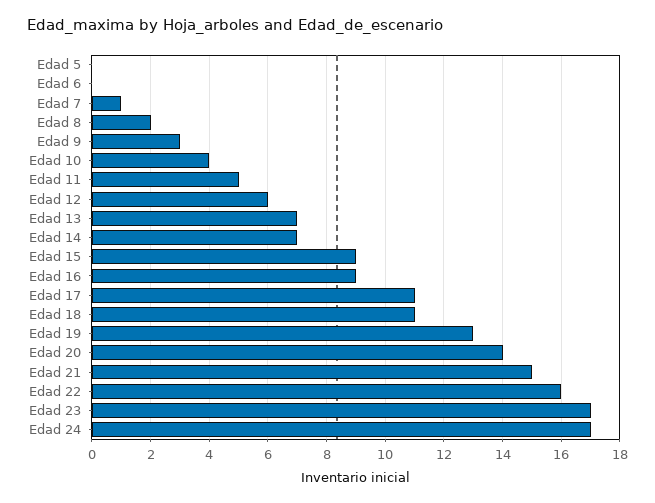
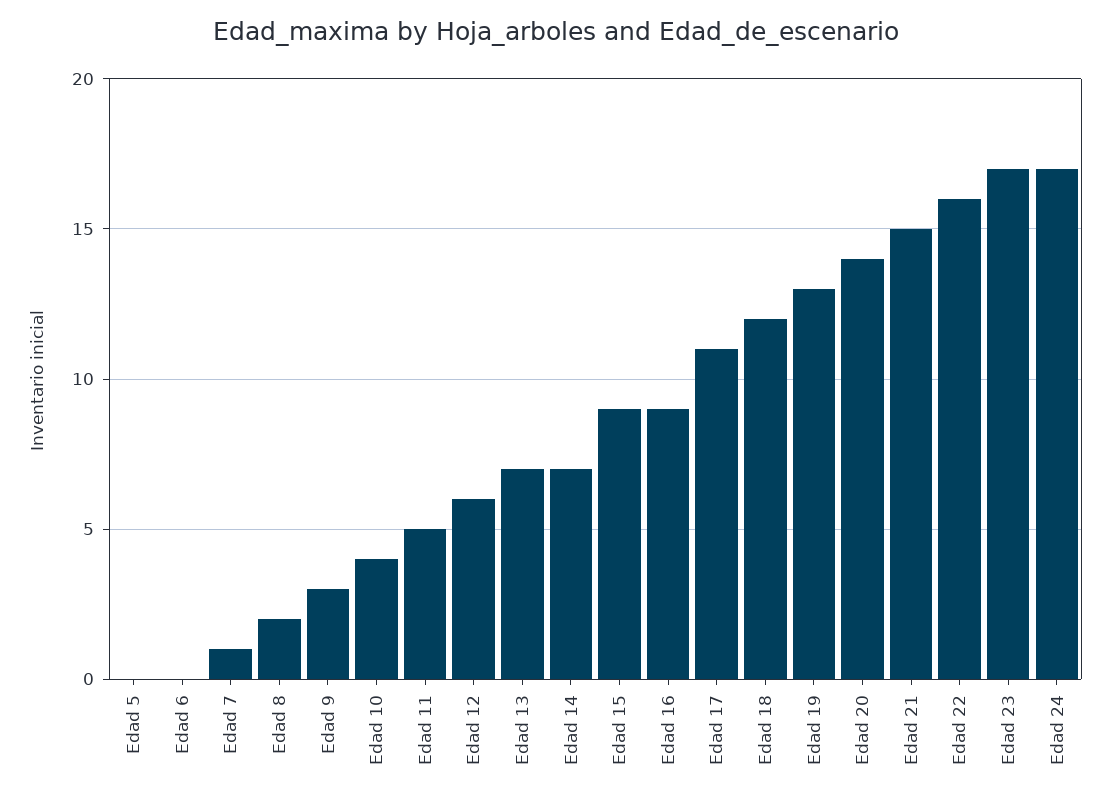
Edad 18: 11 -> 12

